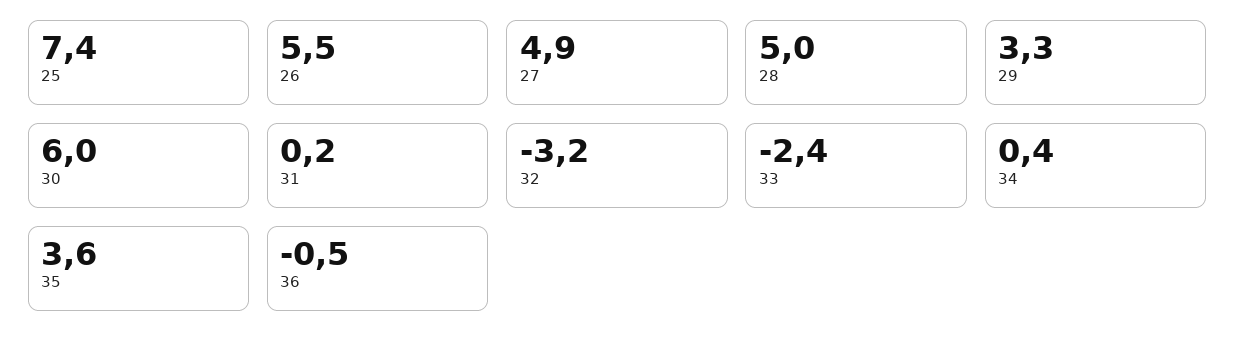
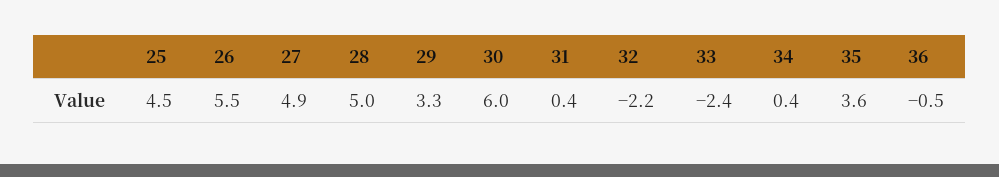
25: 7.4 -> 4.5
31: 0.2 -> 0.4
32: -3.2 -> -2.2

